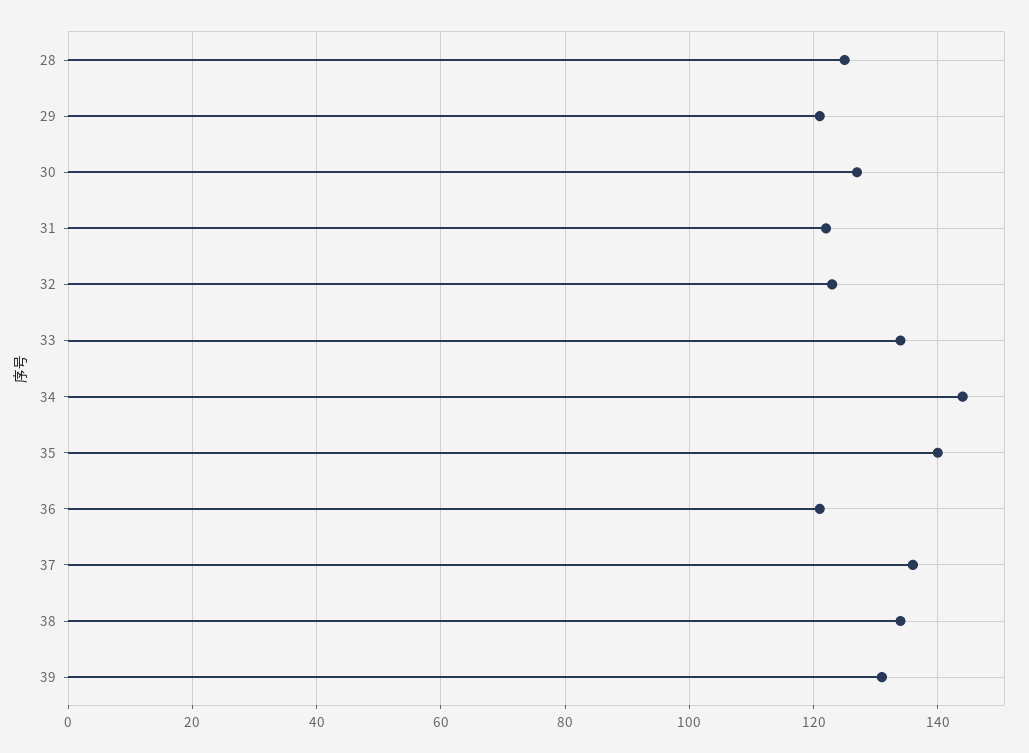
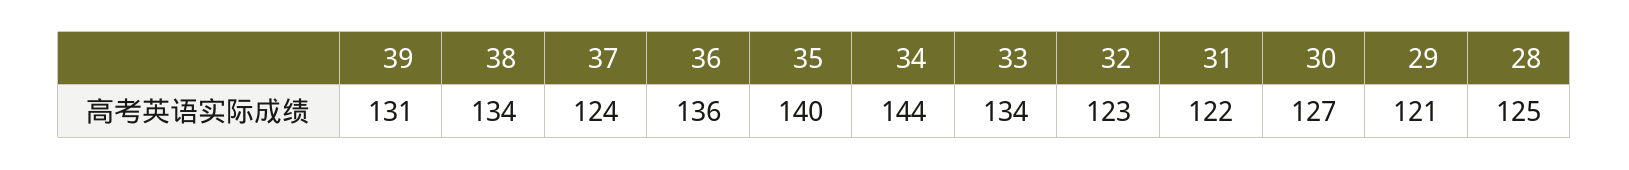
36: 120 -> 136
37: 135 -> 124

